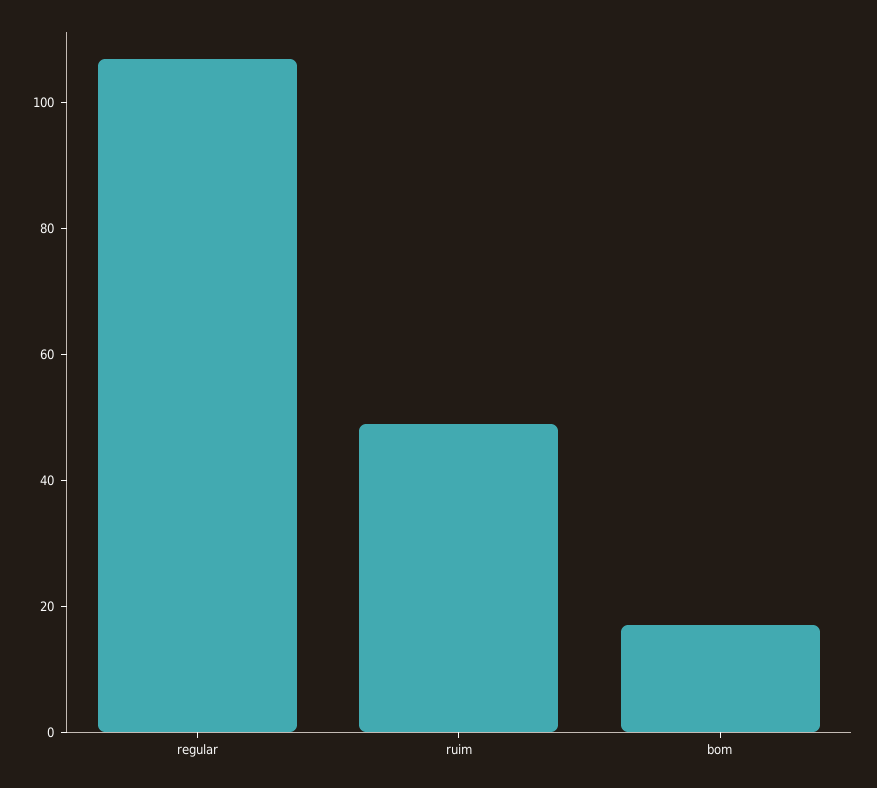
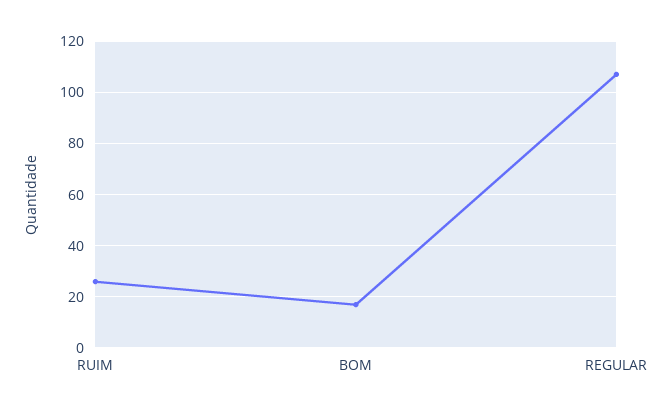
ruim: 50 -> 25

